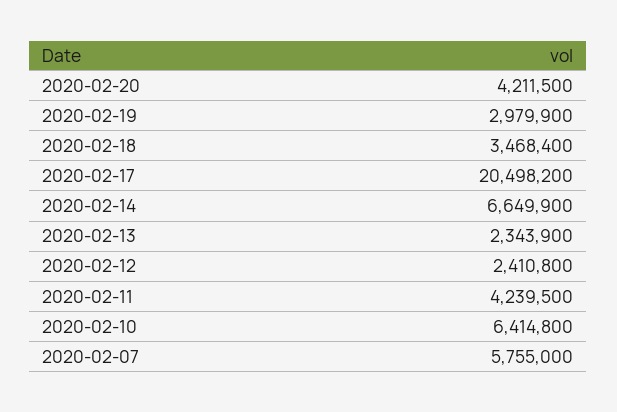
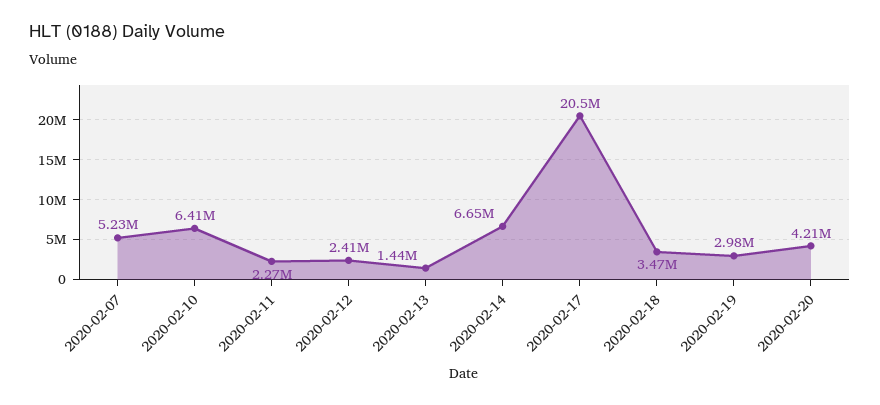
2020-02-13: 2343900 -> 1440000
2020-02-11: 4239500 -> 2270000
2020-02-07: 5755000 -> 5230000

